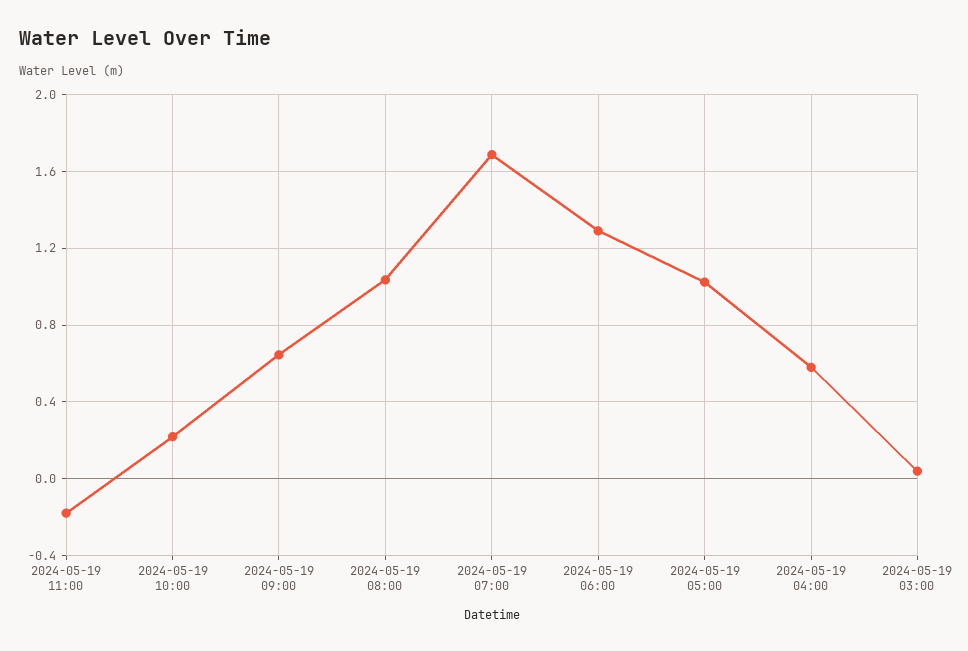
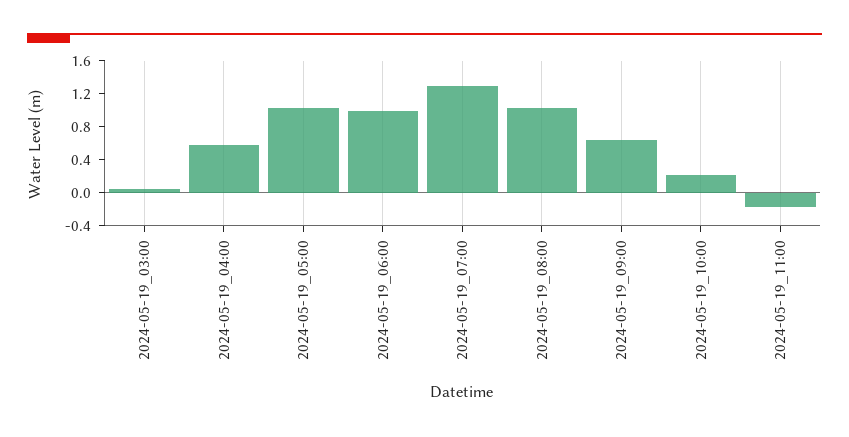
2024-05-19 07:00: 1.7 -> 1.3
2024-05-19 06:00: 1.3 -> 1

